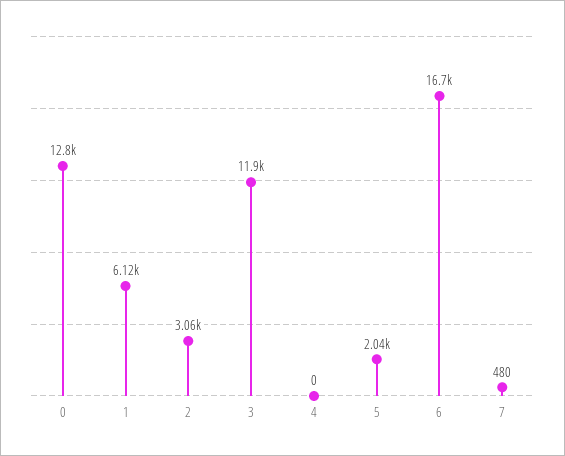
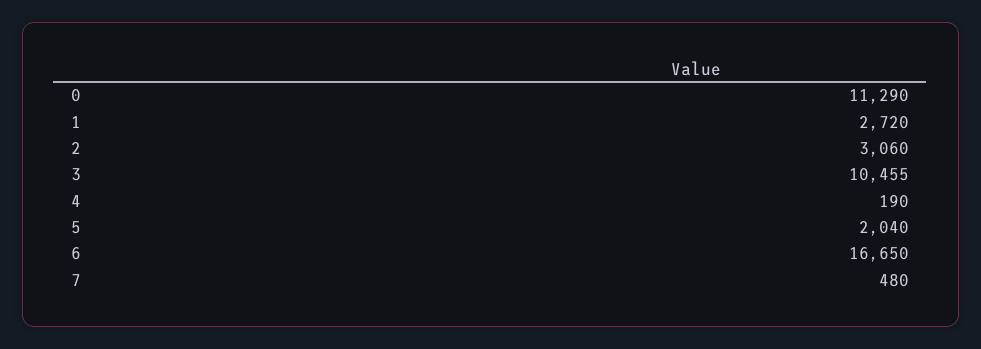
0: 12800 -> 11290
1: 6120 -> 2720
3: 11900 -> 10455
4: 0 -> 190

